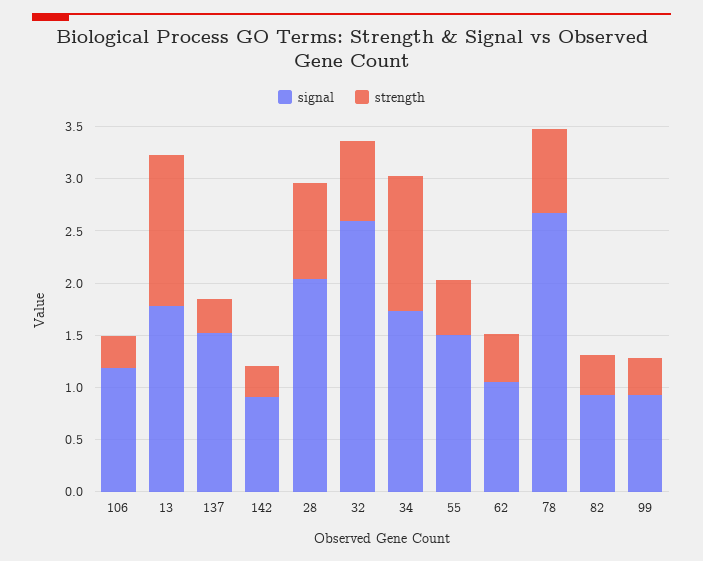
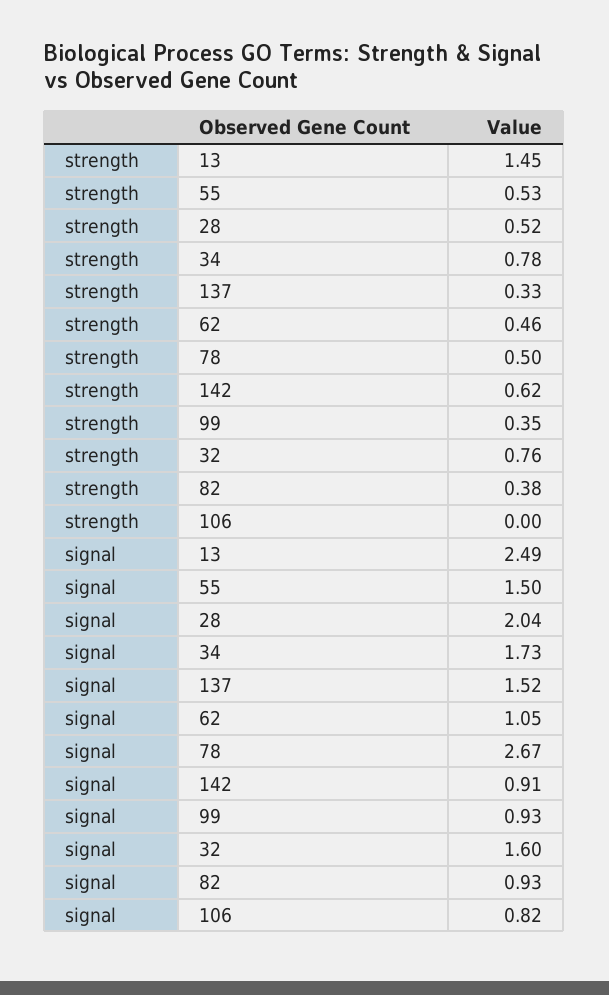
signal, 106: 1.2 -> 0.82
strength, 106: 0.3 -> 0
signal, 13: 1.8 -> 2.49
strength, 142: 0.3 -> 0.62
strength, 28: 0.9 -> 0.52
signal, 32: 2.6 -> 1.6
strength, 34: 1.3 -> 0.78
strength, 78: 0.8 -> 0.5

